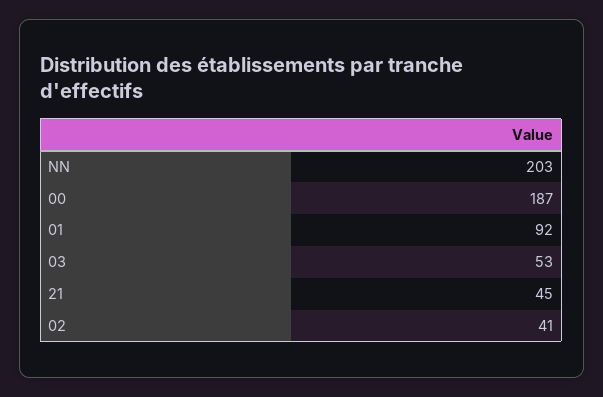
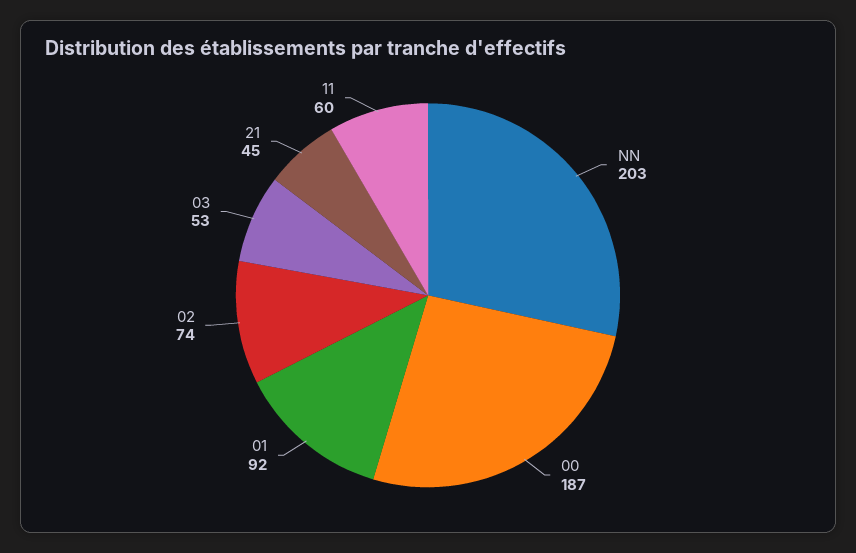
02: 41 -> 74
11: none -> 60

